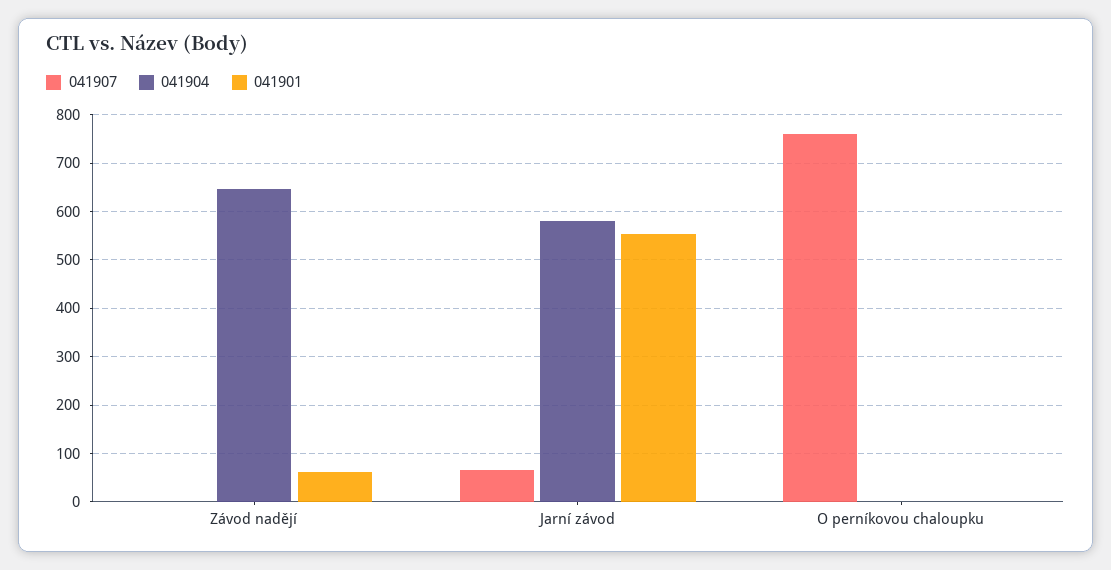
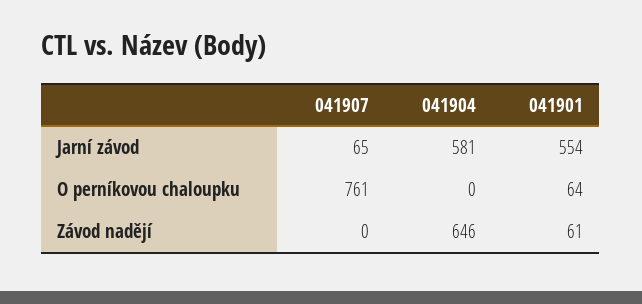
041901, O perníkovou chaloupku: 0 -> 64

